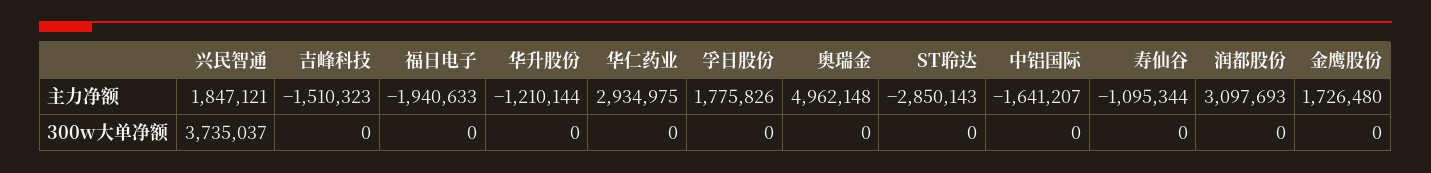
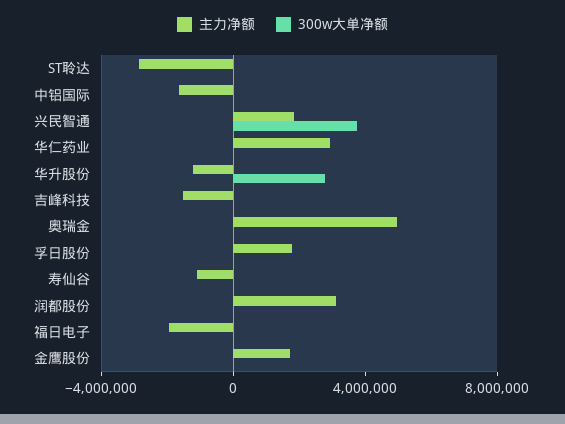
300w大单净额, 华升股份: 0 -> 3000000

